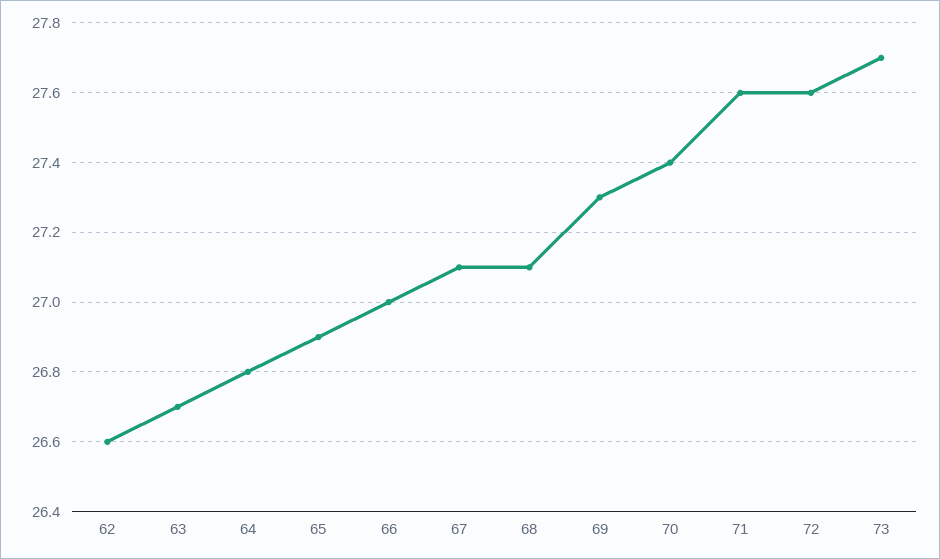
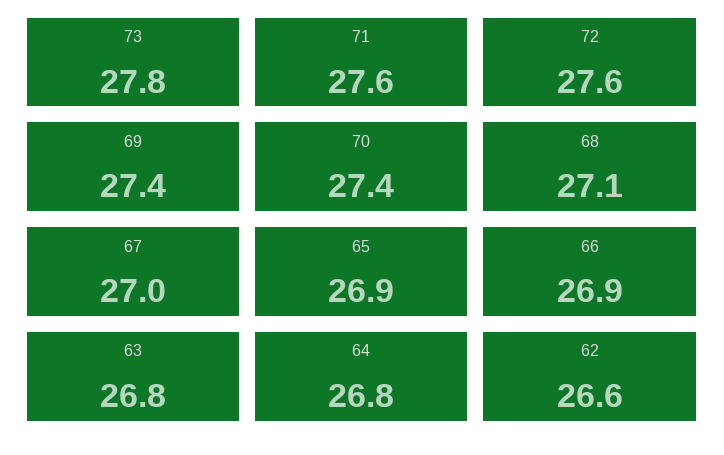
63: 26.7 -> 26.8
66: 27 -> 26.9
67: 27.1 -> 27
69: 27.3 -> 27.4
73: 27.7 -> 27.8

